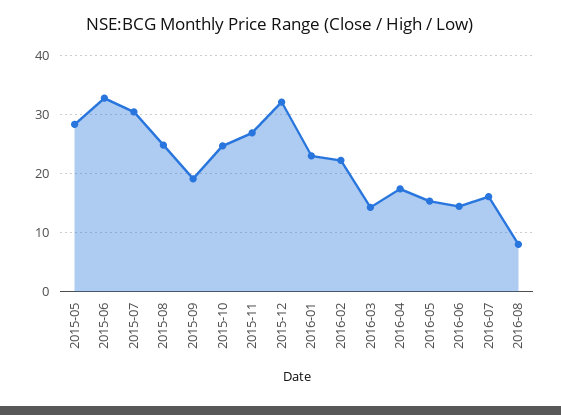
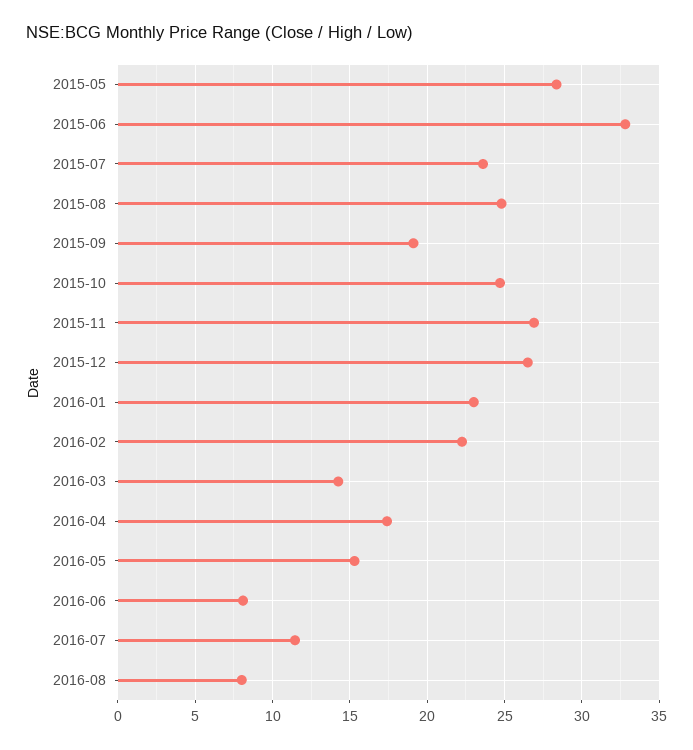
2015-07: 30 -> 23.5
2015-12: 32 -> 26.5
2016-06: 14 -> 8
2016-07: 16 -> 11.5

